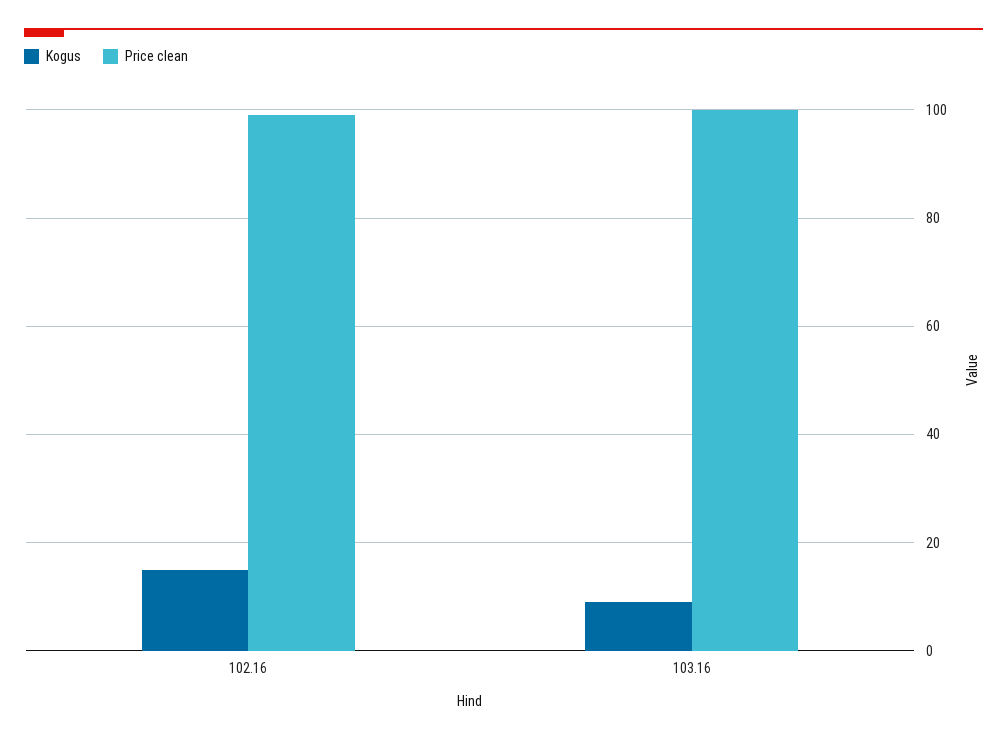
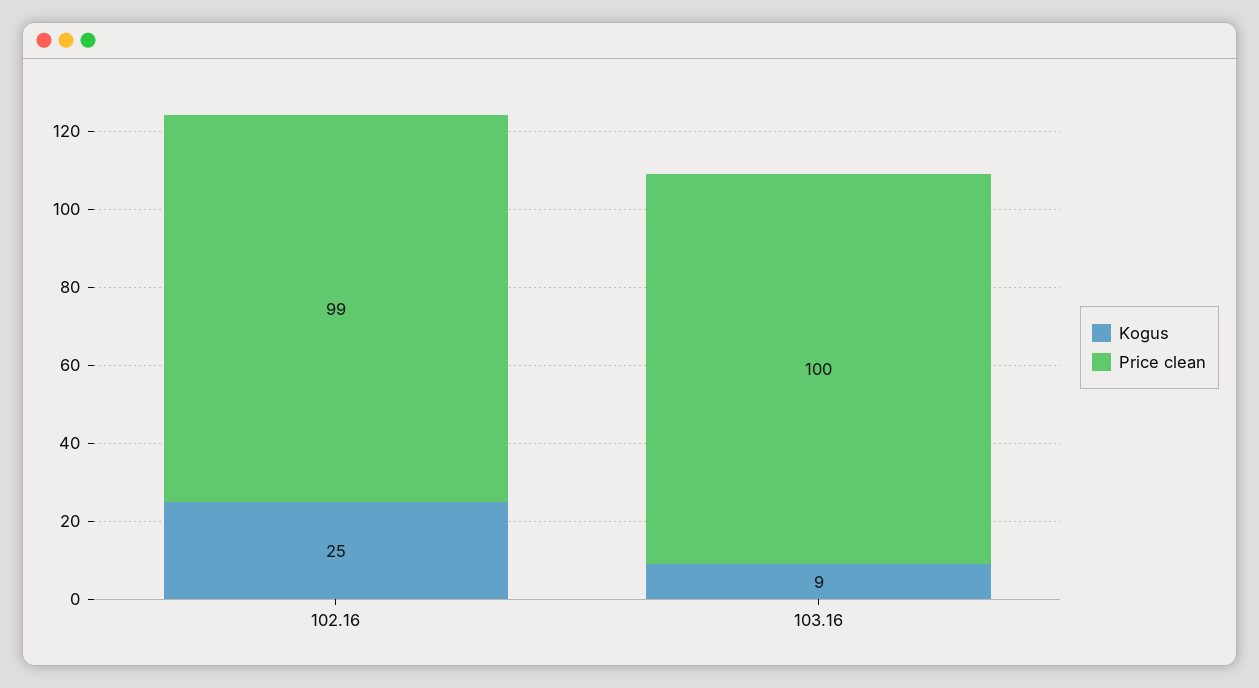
Kogus, 102.16: 15 -> 25

